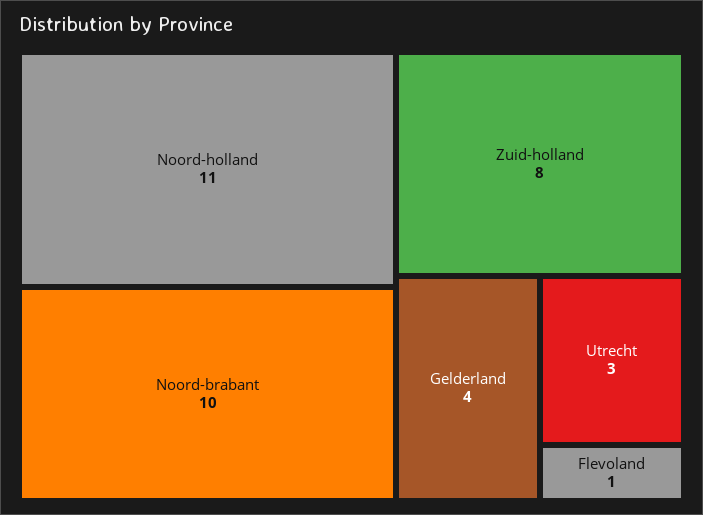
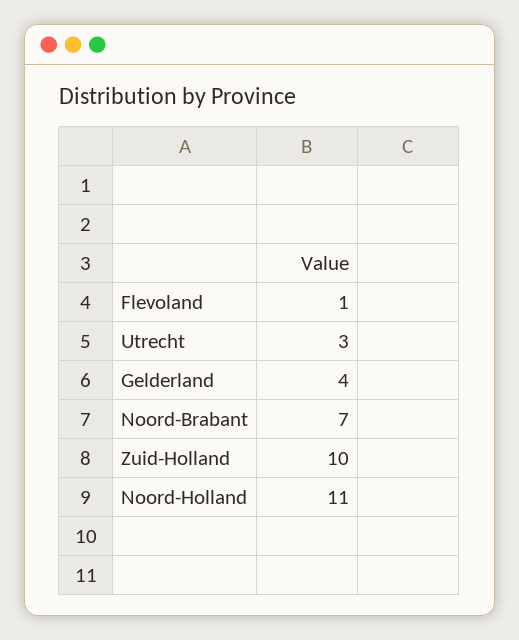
Noord-brabant: 10 -> 7
Zuid-holland: 8 -> 10

